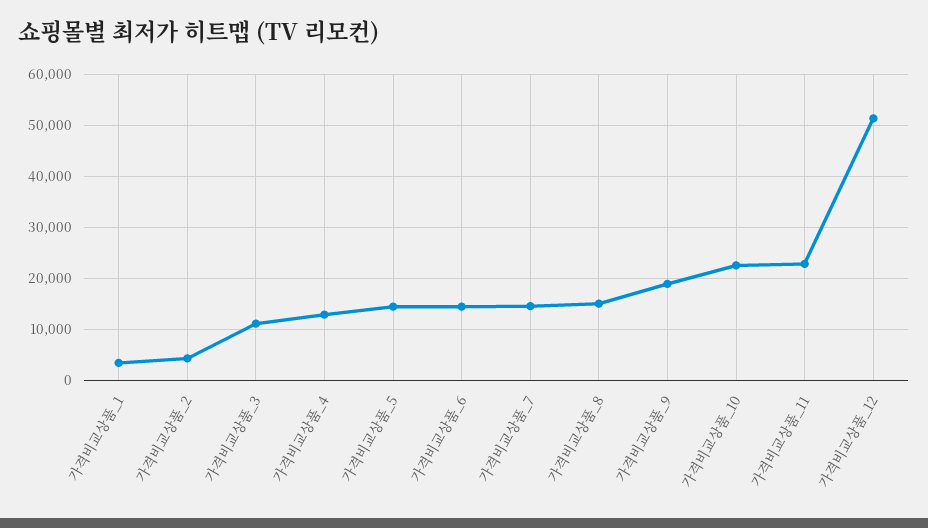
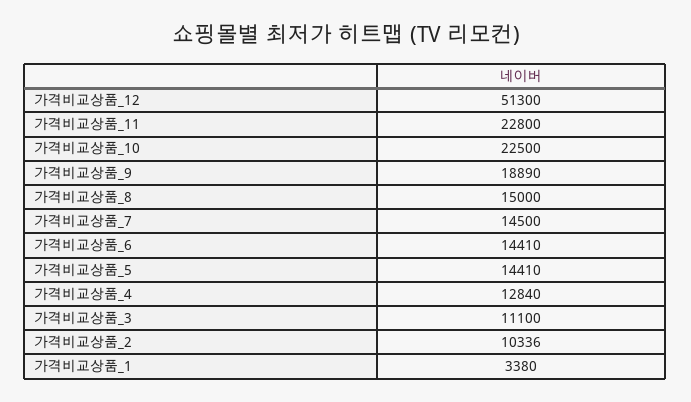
가격비교상품_2: 4000 -> 10336

